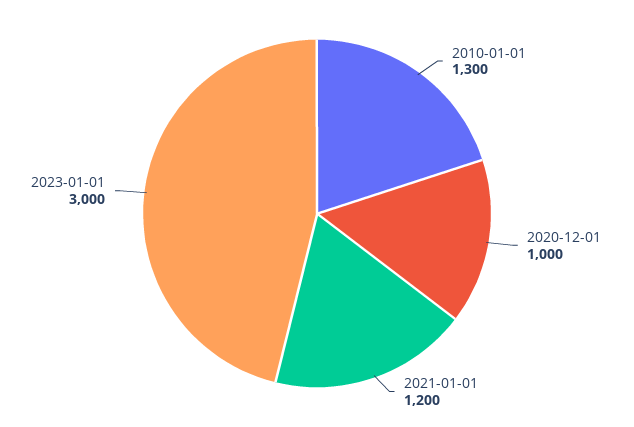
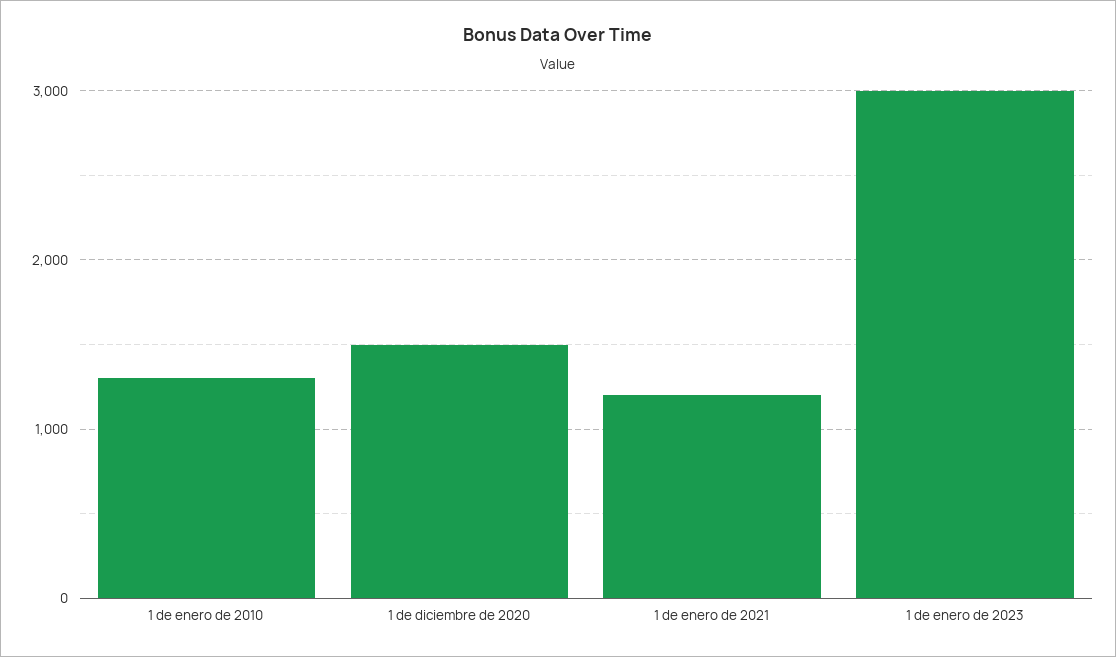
2020-12-01: 1000 -> 1500

